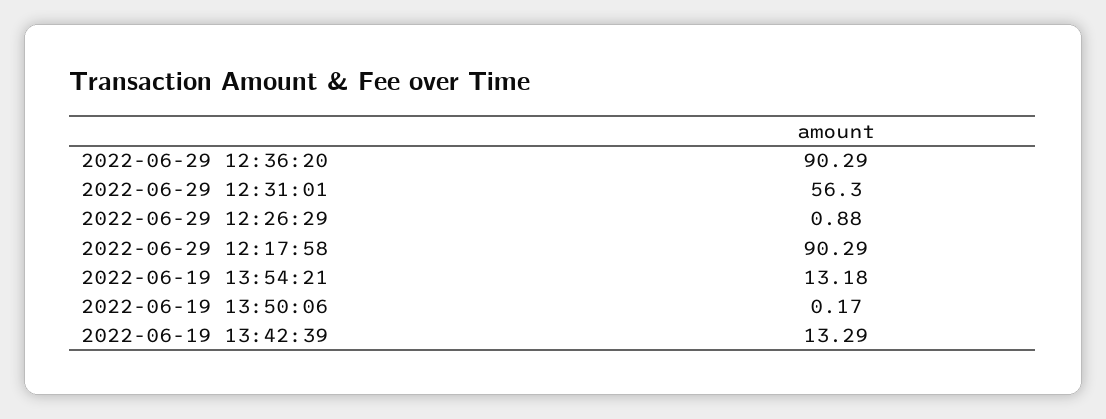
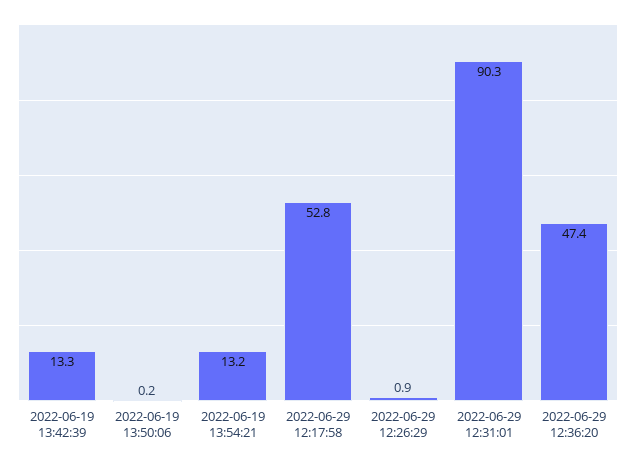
2022-06-29 12:36:20: 90.29 -> 47.4
2022-06-29 12:31:01: 56.3 -> 90.3
2022-06-29 12:17:58: 90.29 -> 52.8

